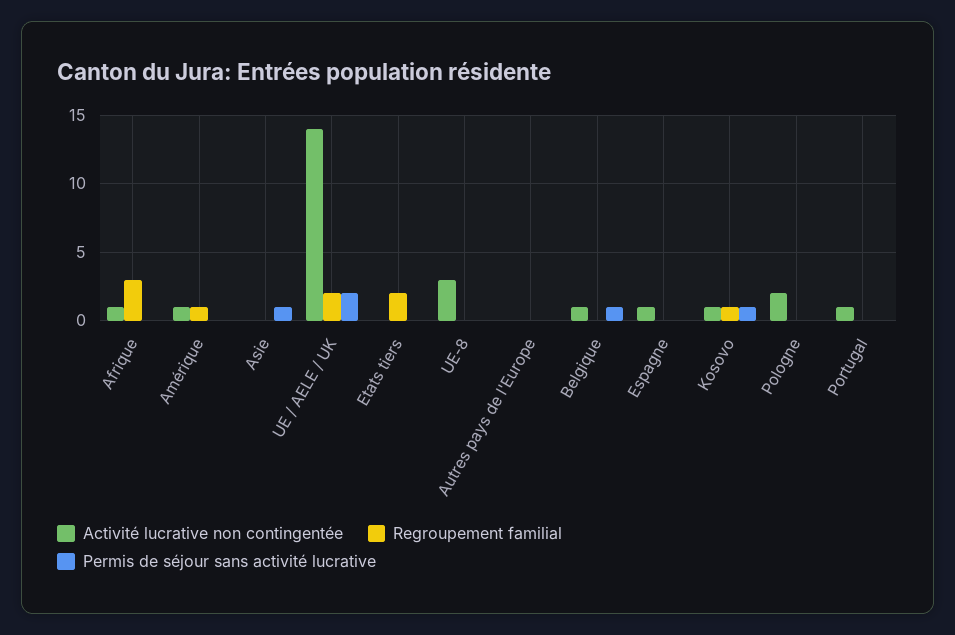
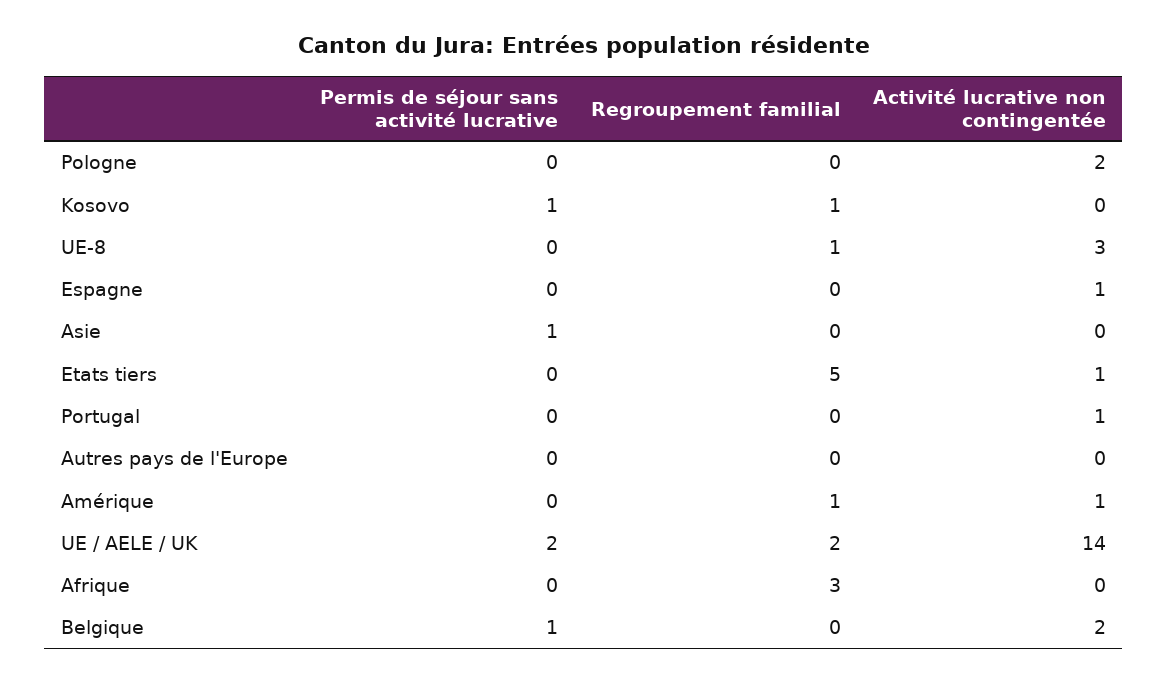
Activité lucrative non contingentée, Afrique: 1 -> 0
Activité lucrative non contingentée, Etats tiers: 0 -> 1
Regroupement familial, Etats tiers: 2 -> 5
Regroupement familial, UE-8: 0 -> 1
Activité lucrative non contingentée, Belgique: 1 -> 2
Activité lucrative non contingentée, Kosovo: 1 -> 0

